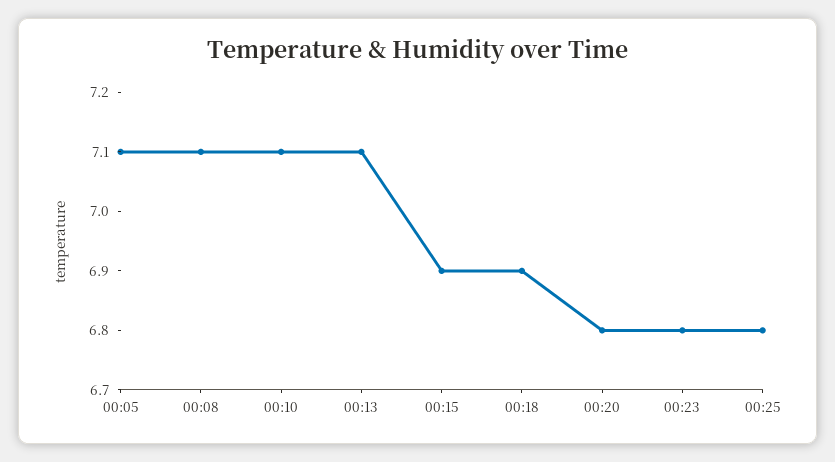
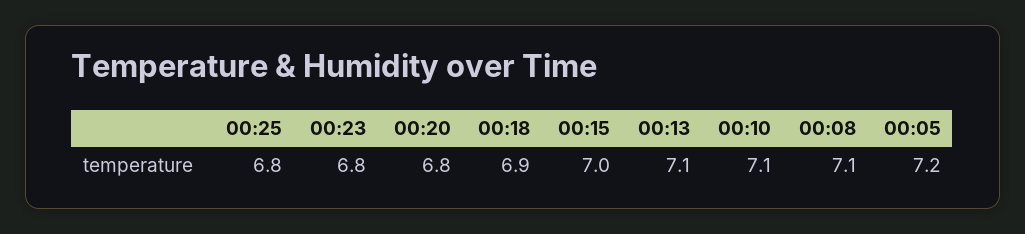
00:05: 7.1 -> 7.2
00:15: 6.9 -> 7

